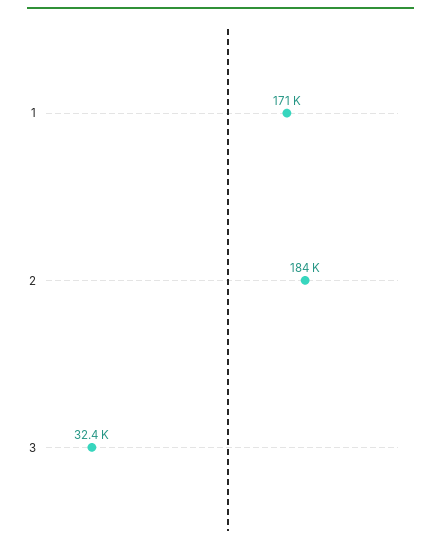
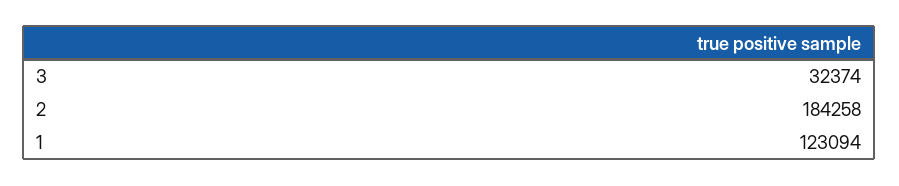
1: 171000 -> 123094

